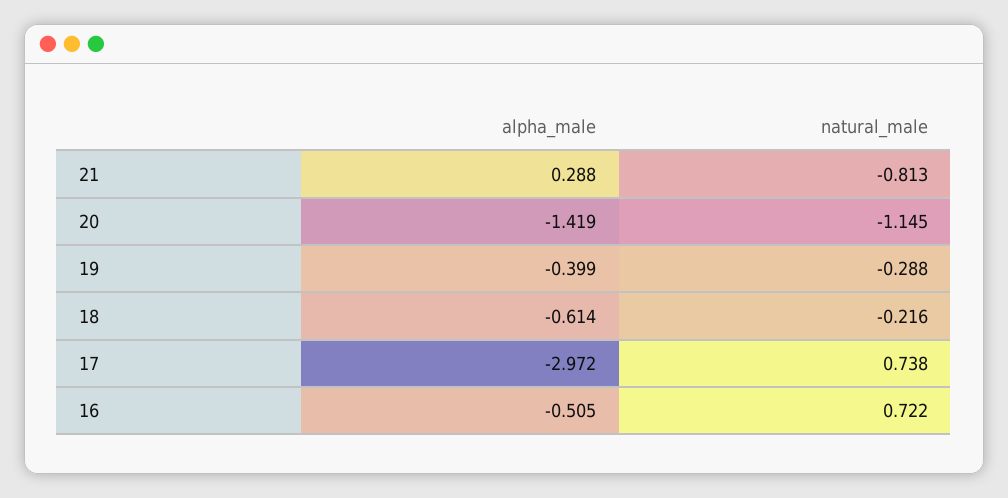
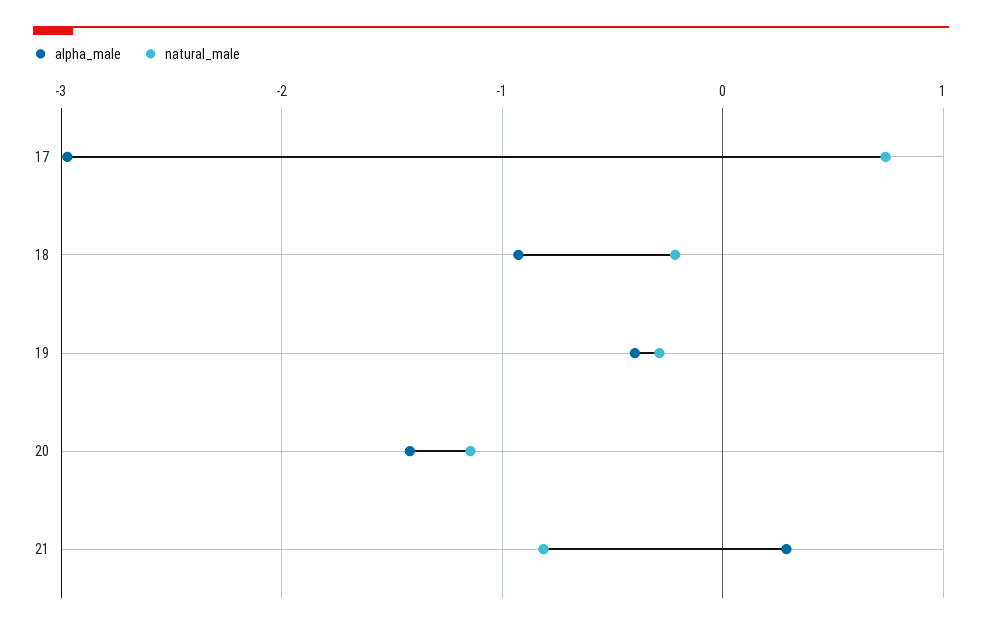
alpha_male, 18: -0.614 -> -0.9
alpha_male, 16: -0.505 -> none
natural_male, 16: 0.722 -> none

